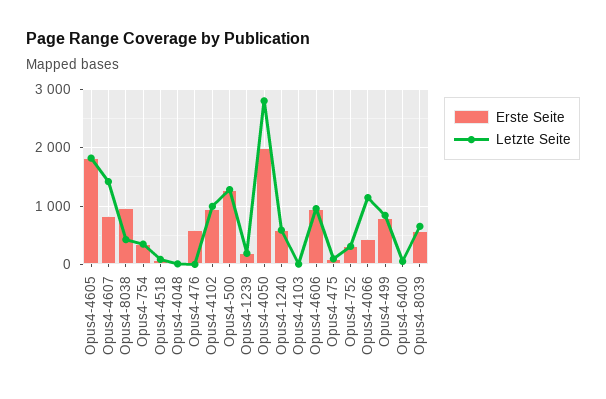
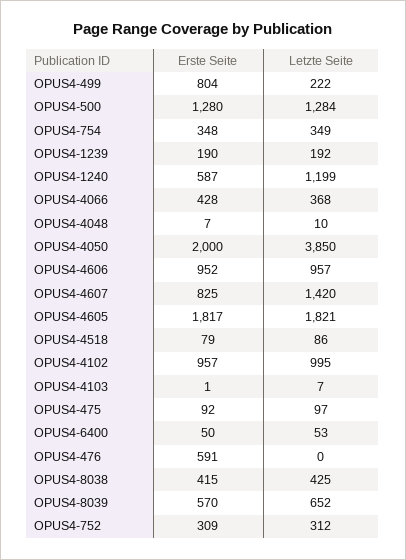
Erste Seite, Opus4-8038: 1000 -> 415
Letzte Seite, Opus4-4050: 2800 -> 3850
Letzte Seite, Opus4-1240: 600 -> 1199
Letzte Seite, Opus4-4066: 1200 -> 368
Letzte Seite, Opus4-499: 800 -> 222

